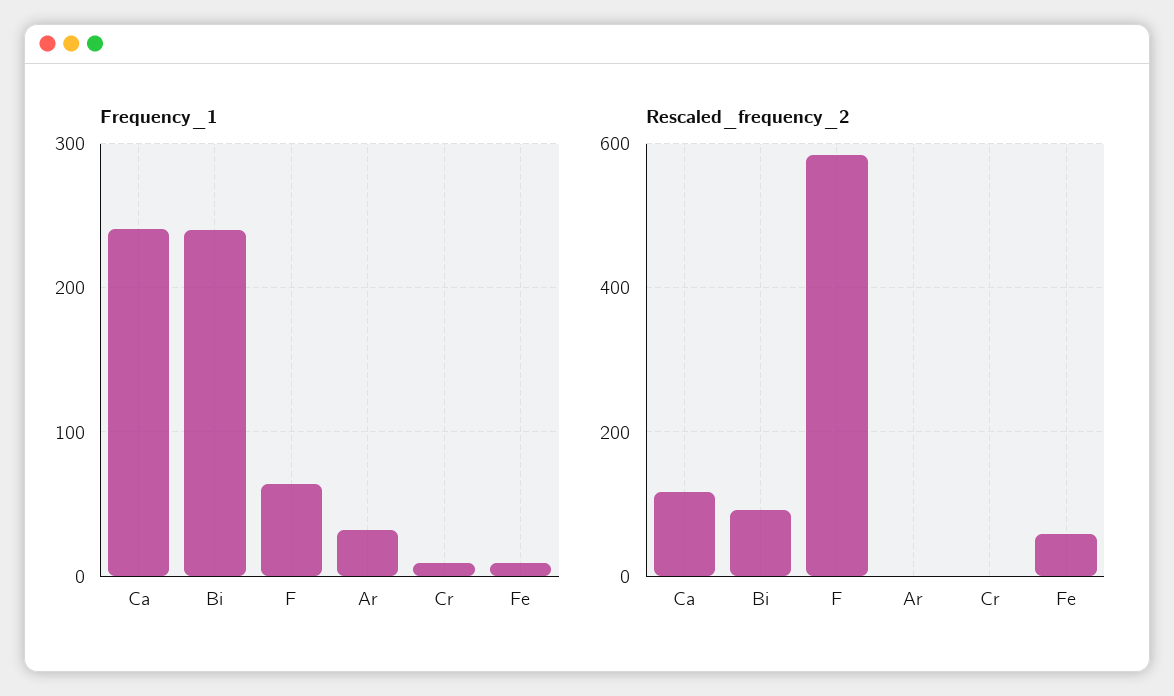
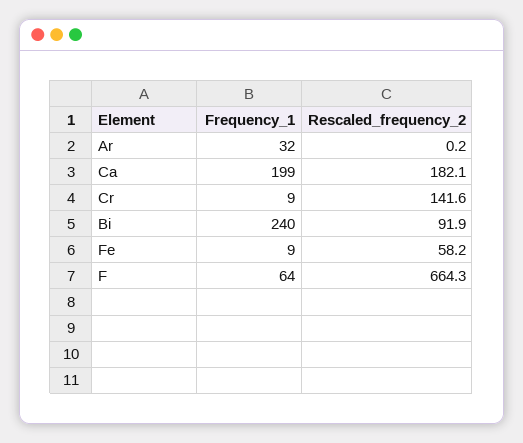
Frequency_1, Ca: 240 -> 199
Rescaled_frequency_2, Ca: 120 -> 182.1
Rescaled_frequency_2, F: 580 -> 664.3
Rescaled_frequency_2, Cr: 0 -> 141.6

